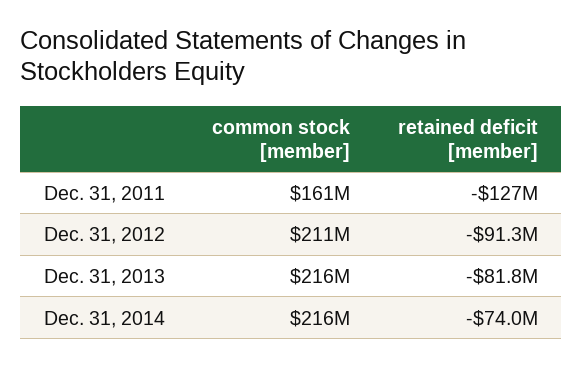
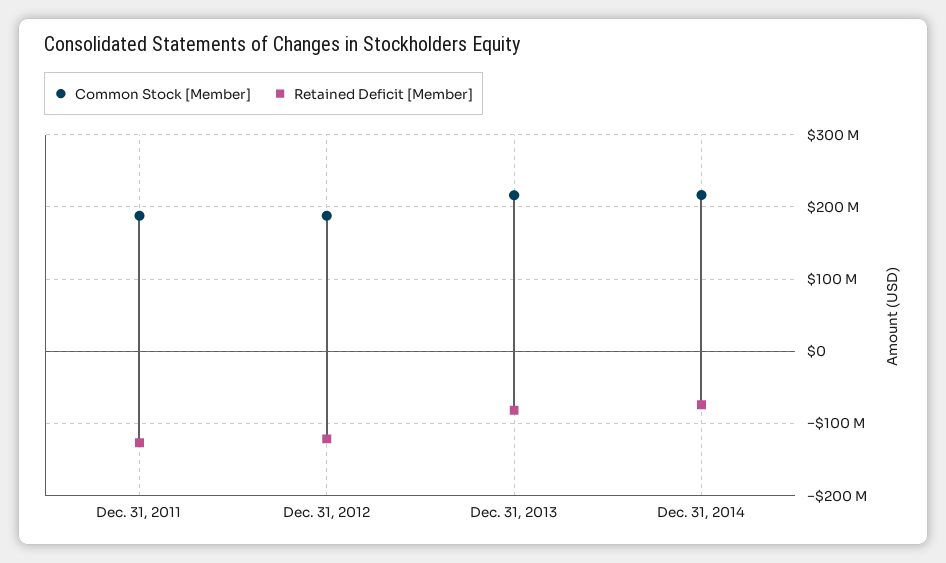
common stock [member], Dec. 31, 2011: 161000000 -> 190000000
common stock [member], Dec. 31, 2012: 211000000 -> 190000000
retained deficit [member], Dec. 31, 2012: -91300000 -> -120000000

